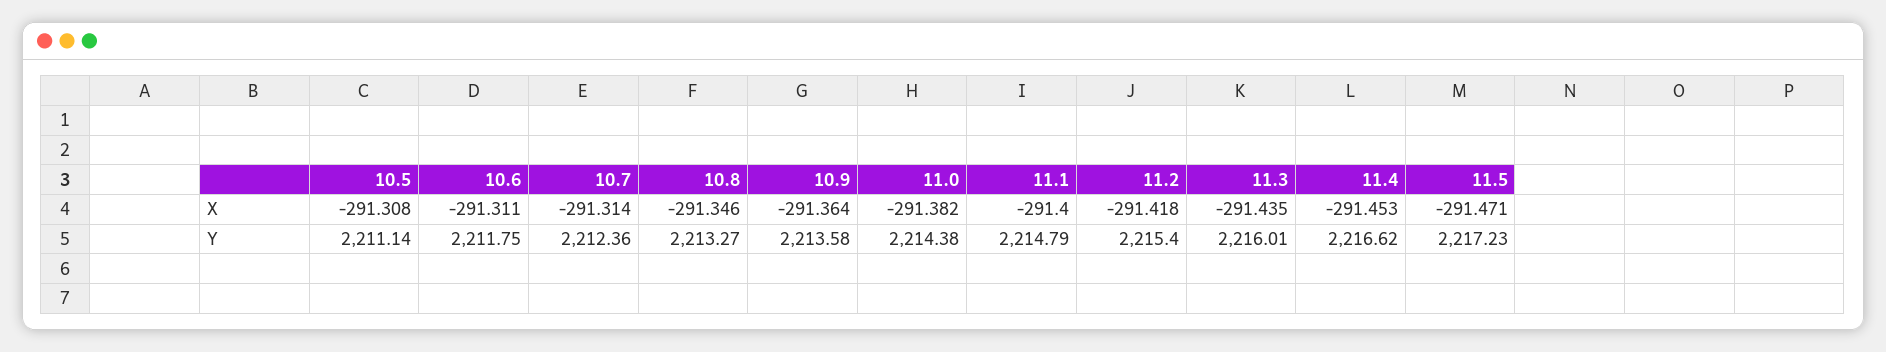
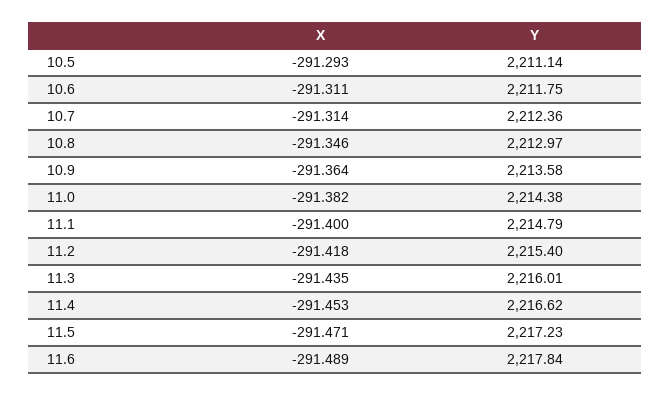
10.5, X: -291.308 -> -291.293
10.8, Y: 2213.27 -> 2212.97
11.6, X: none -> -291.489
11.6, Y: none -> 2217.84

